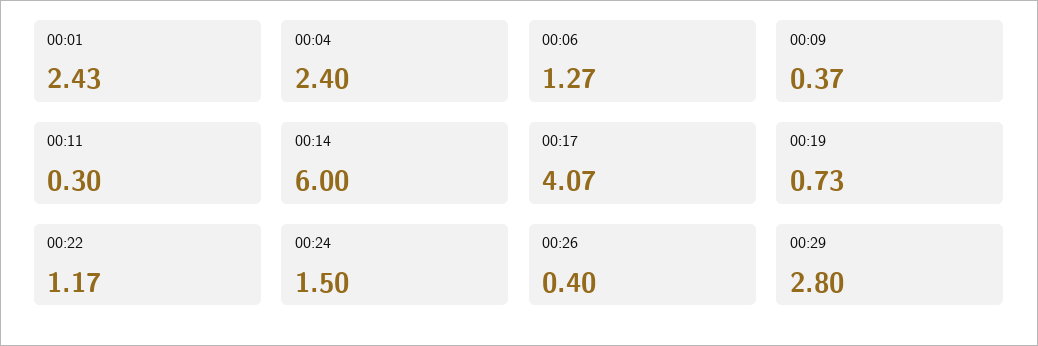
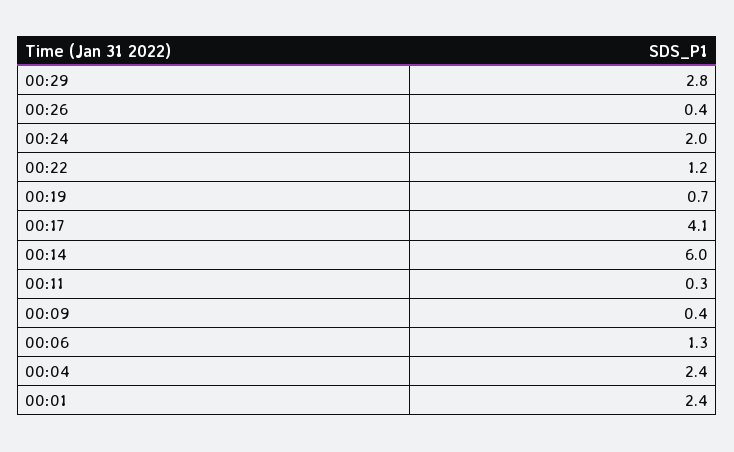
00:24: 1.5 -> 2

